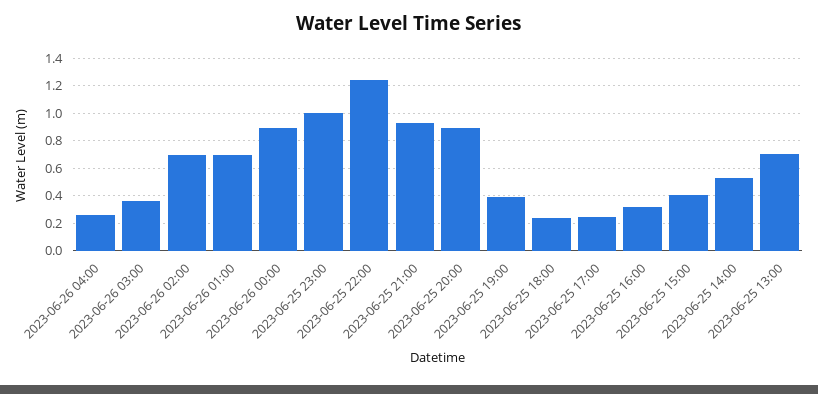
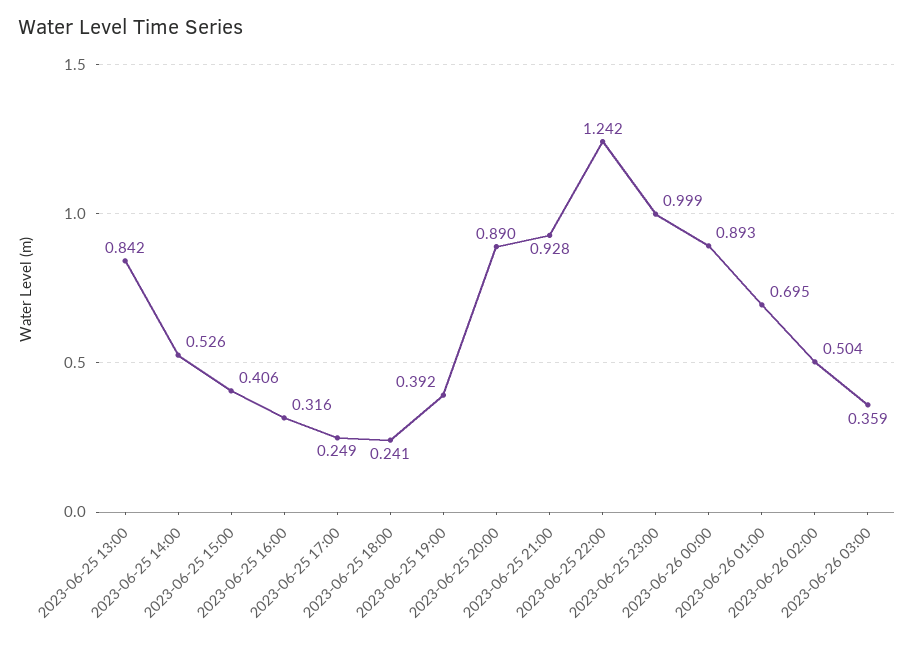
2023-06-26 04:00: 0.25 -> none
2023-06-26 02:00: 0.7 -> 0.504
2023-06-25 13:00: 0.7 -> 0.842

